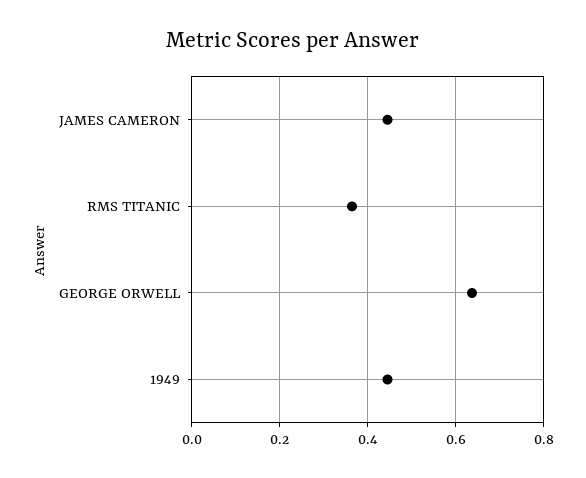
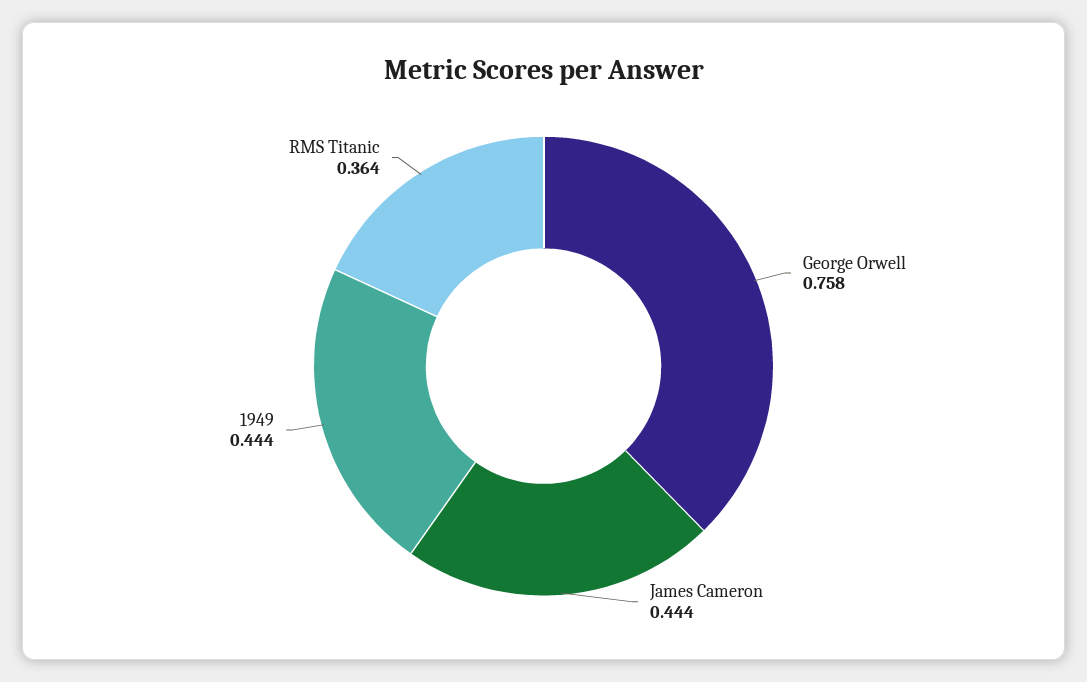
GEORGE ORWELL: 0.64 -> 0.758

